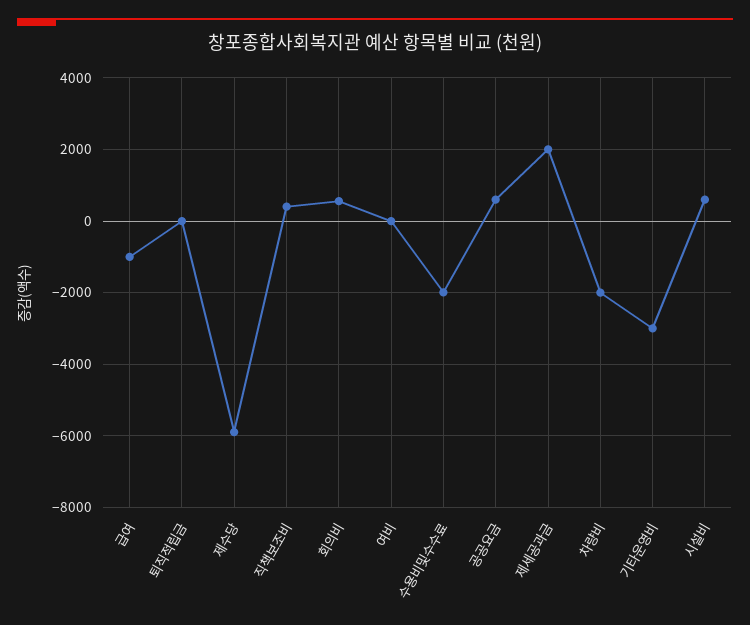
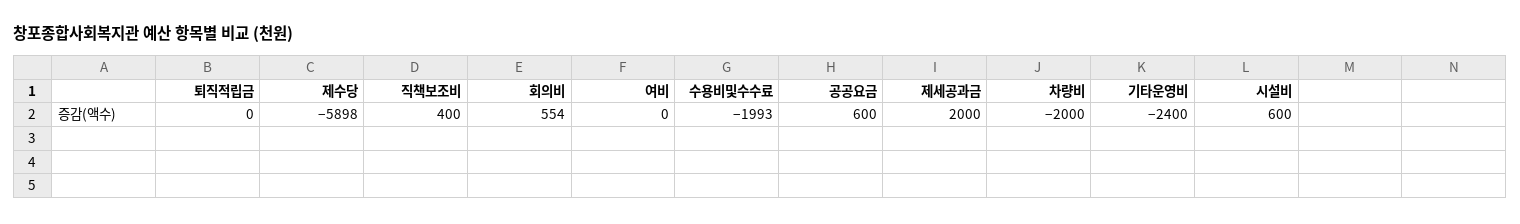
급여: -1000 -> none
기타운영비: -3000 -> -2400

